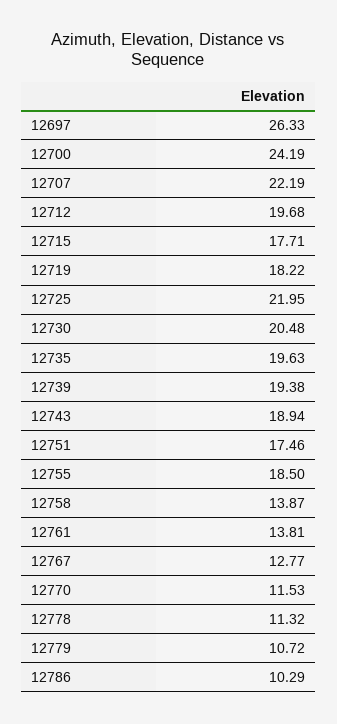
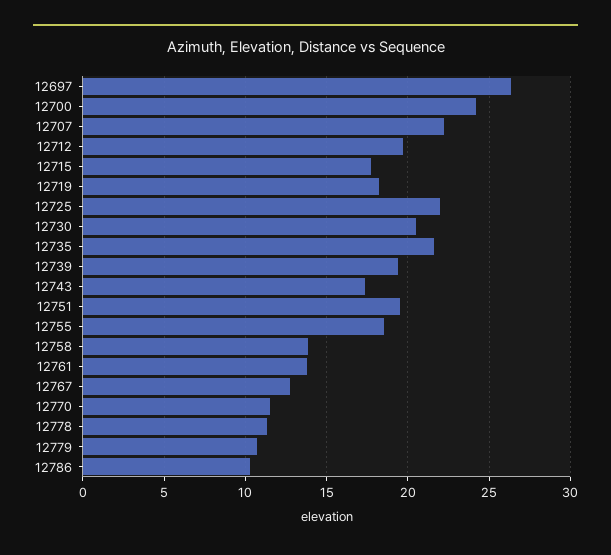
12735: 19.63 -> 21.5
12743: 18.94 -> 17.5
12751: 17.46 -> 19.5

